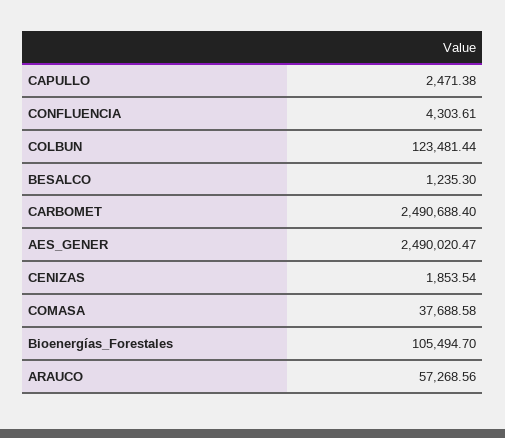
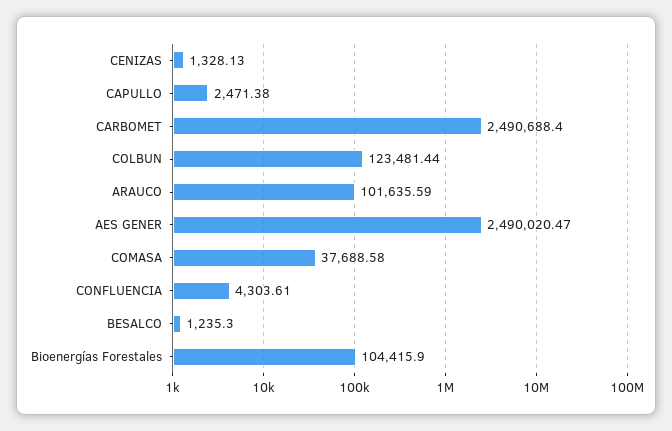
CENIZAS: 1853.54 -> 1328.13
Bioenergías_Forestales: 105494.7 -> 104415.9
ARAUCO: 57268.56 -> 101635.59

